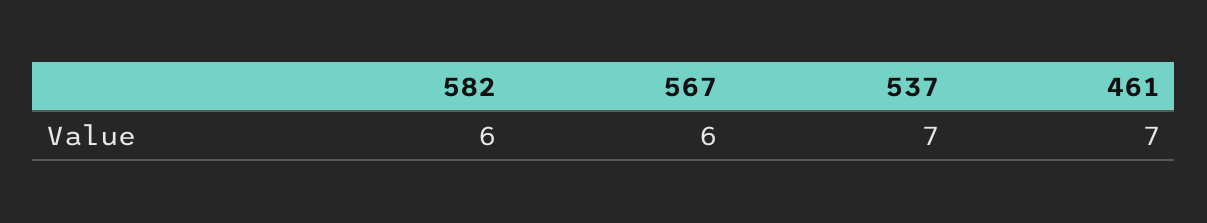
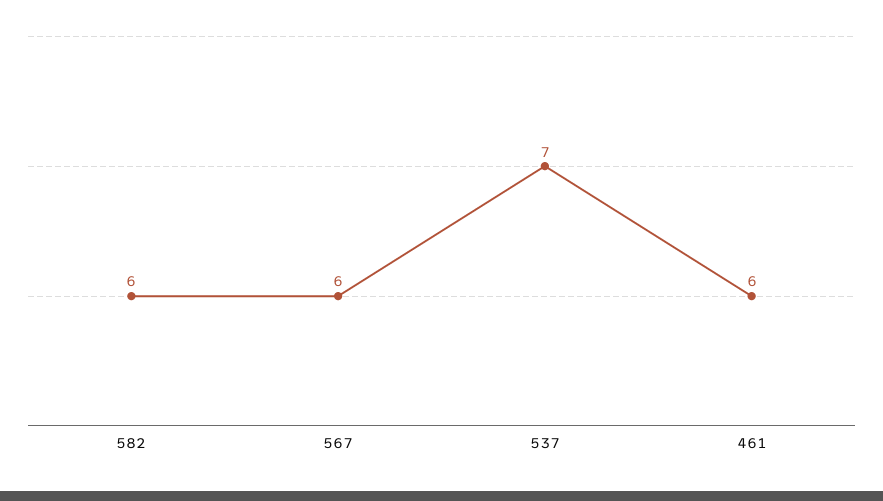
461: 7 -> 6

